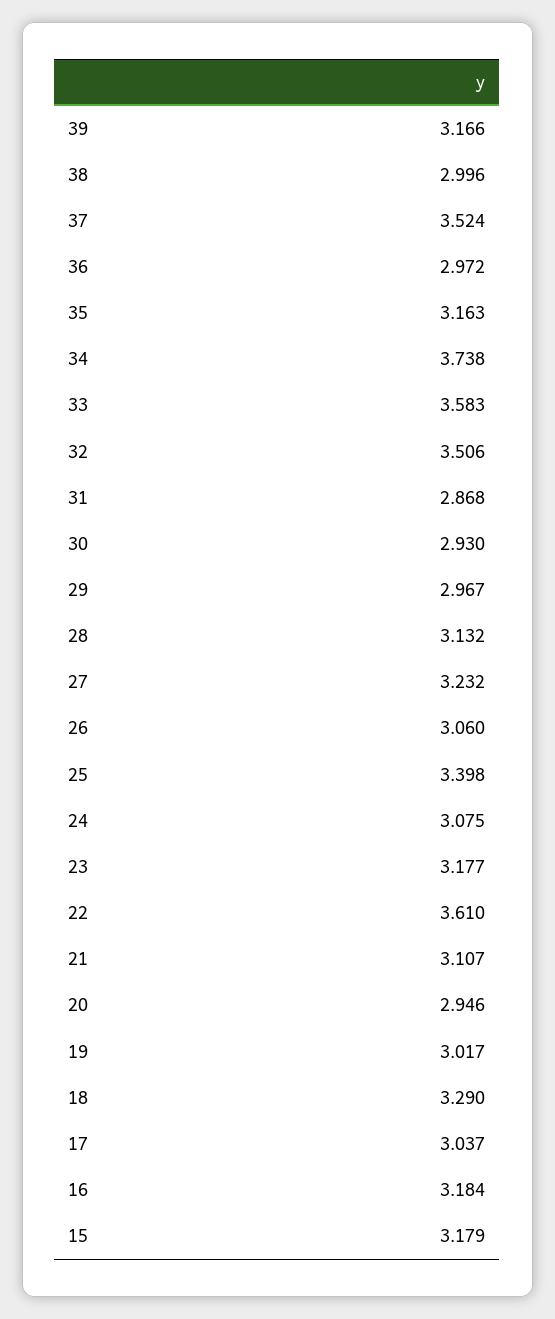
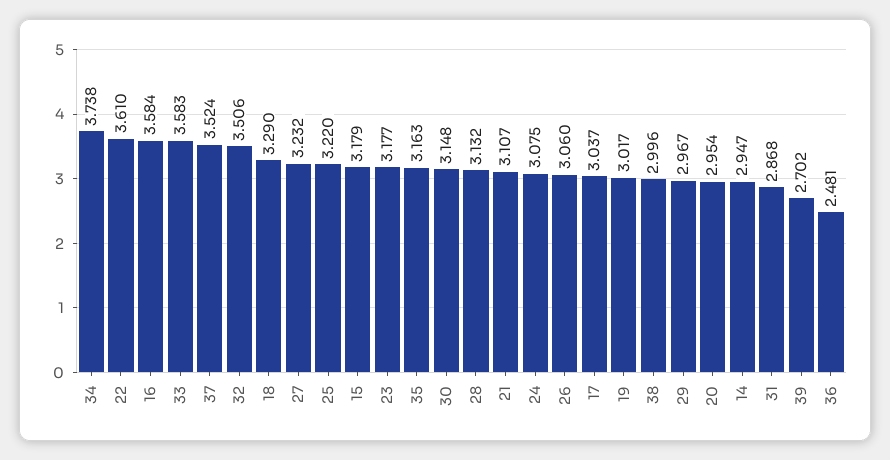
39: 3.166 -> 2.702
36: 2.972 -> 2.481
30: 2.93 -> 3.148
25: 3.398 -> 3.22
20: 2.946 -> 2.954
16: 3.184 -> 3.584
14: none -> 2.947

